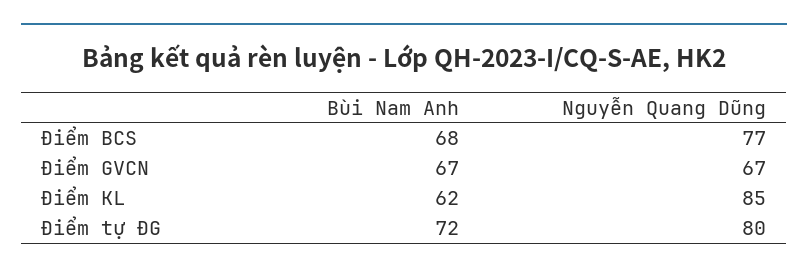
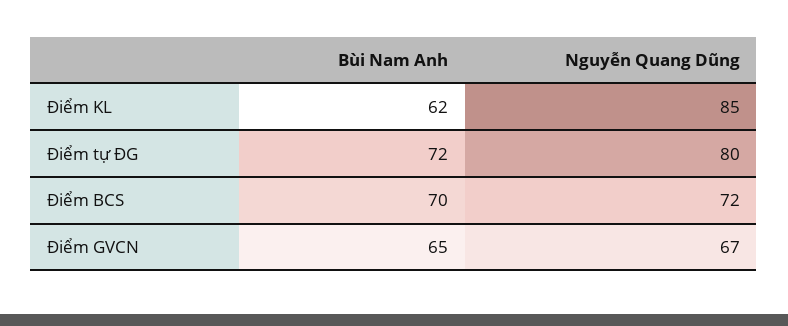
Bùi Nam Anh, Điểm BCS: 68 -> 70
Nguyễn Quang Dũng, Điểm BCS: 77 -> 72
Bùi Nam Anh, Điểm GVCN: 67 -> 65

